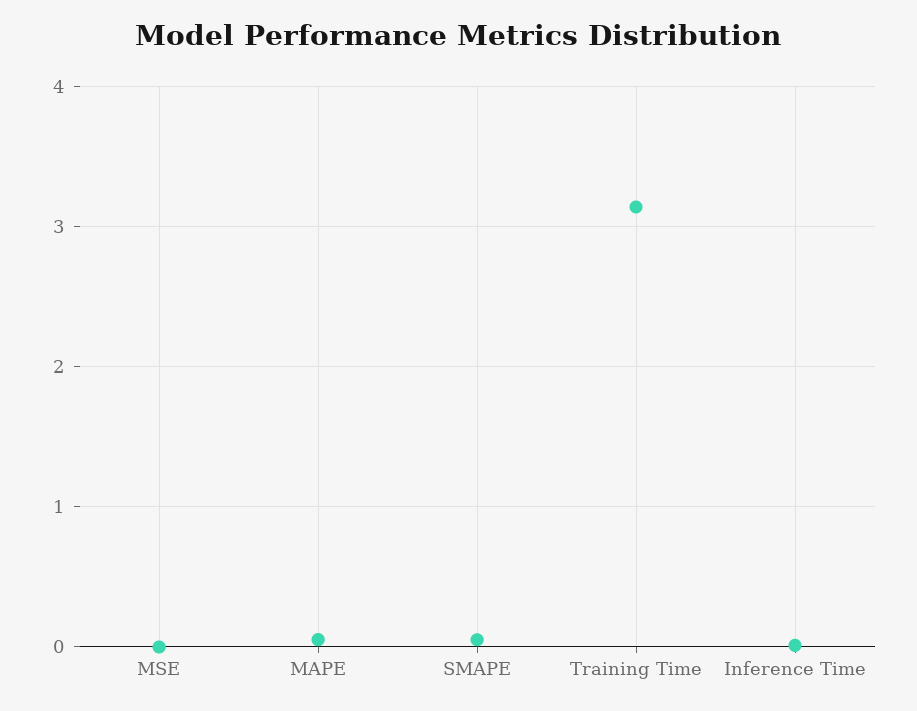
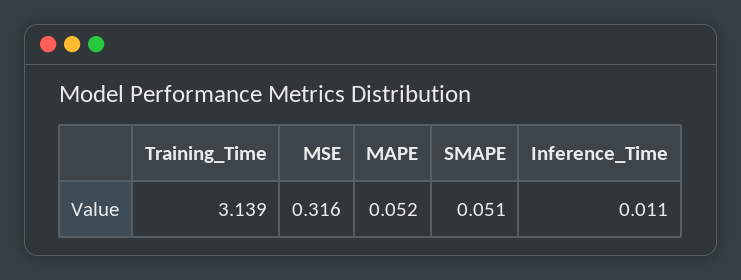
MSE: 0 -> 0.316

